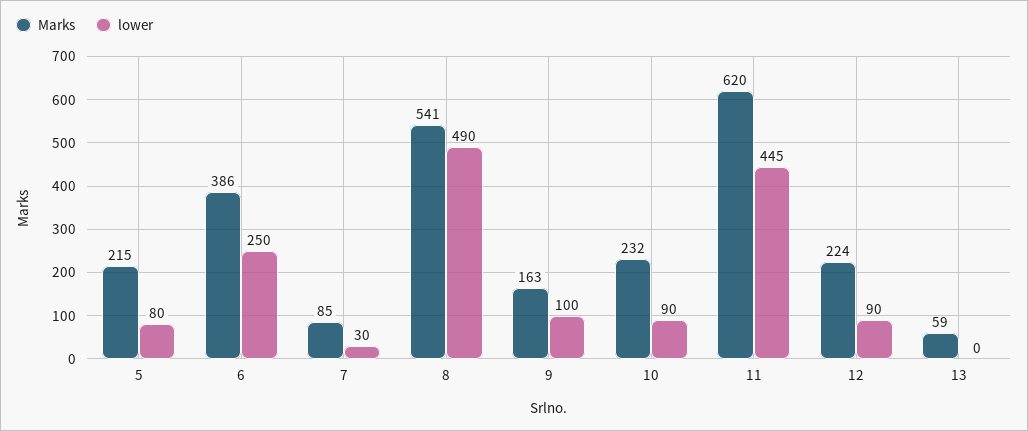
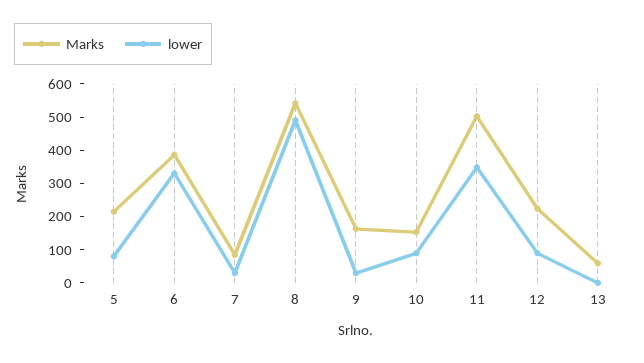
lower, 6: 250 -> 325
lower, 9: 100 -> 25
Marks, 10: 232 -> 150
Marks, 11: 620 -> 500
lower, 11: 445 -> 350

